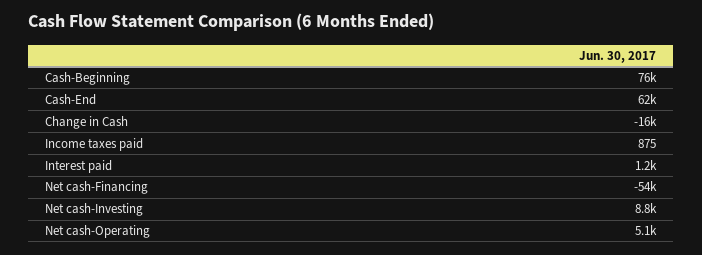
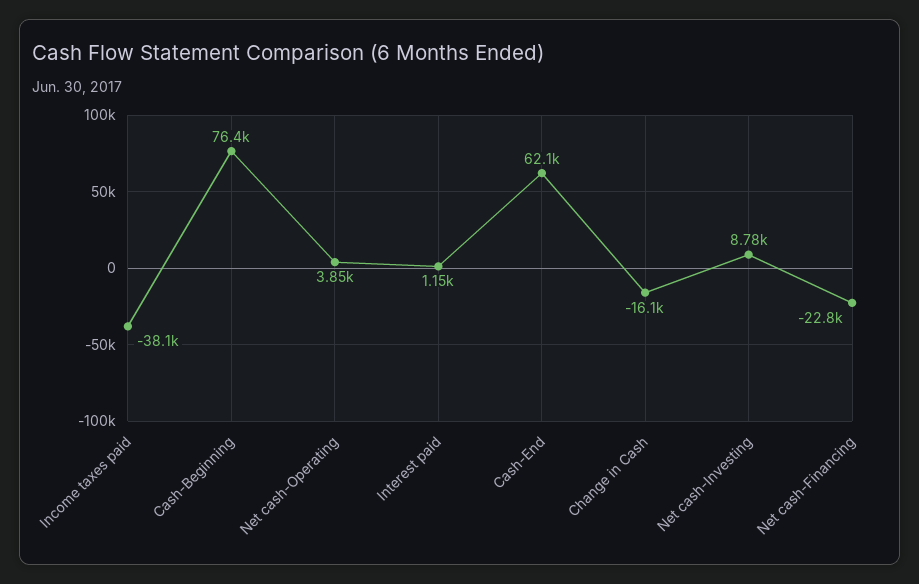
Income taxes paid: 875 -> -38100
Net cash-Financing: -54000 -> -22800
Net cash-Operating: 5100 -> 3850

